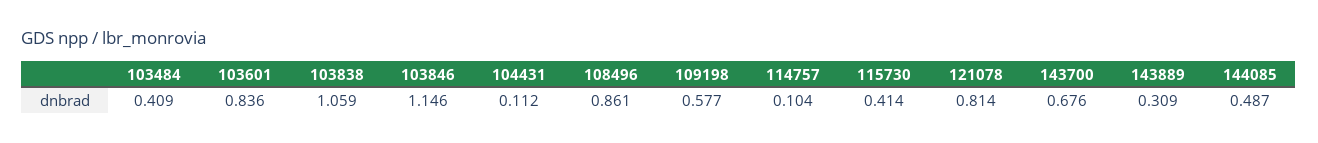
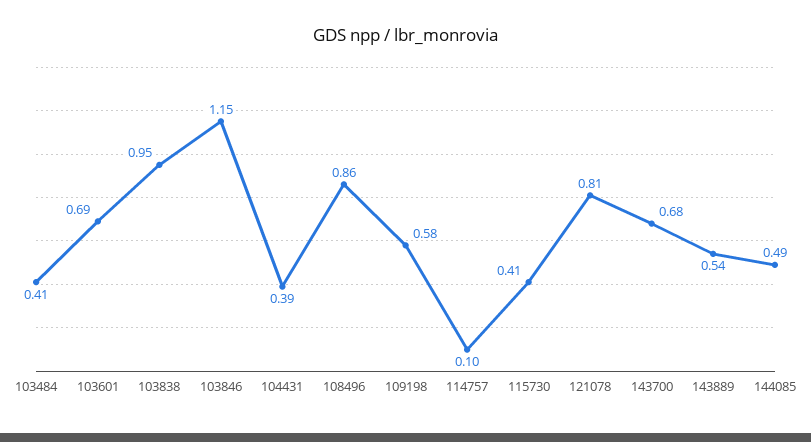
103601: 0.836 -> 0.69
103838: 1.059 -> 0.95
104431: 0.112 -> 0.39
143889: 0.309 -> 0.54

